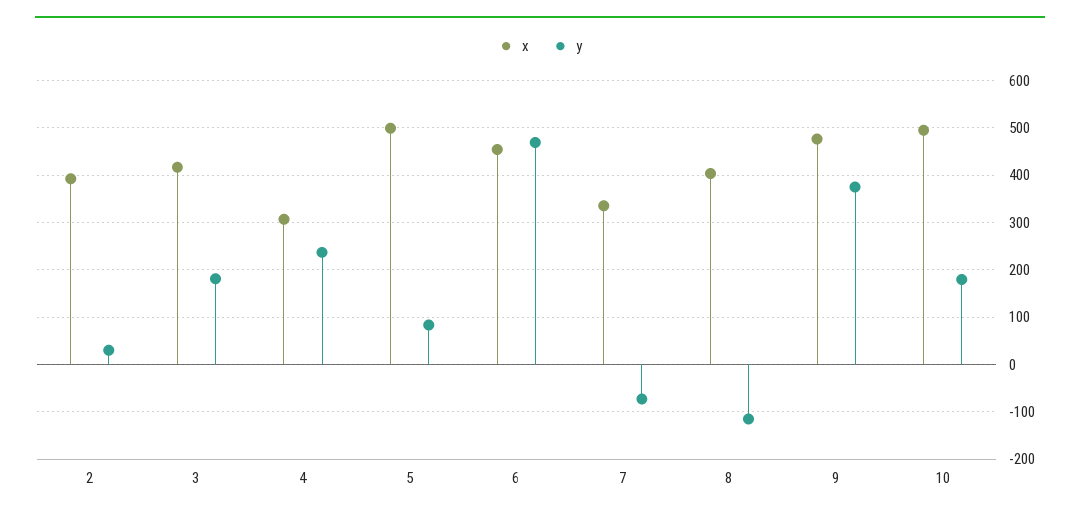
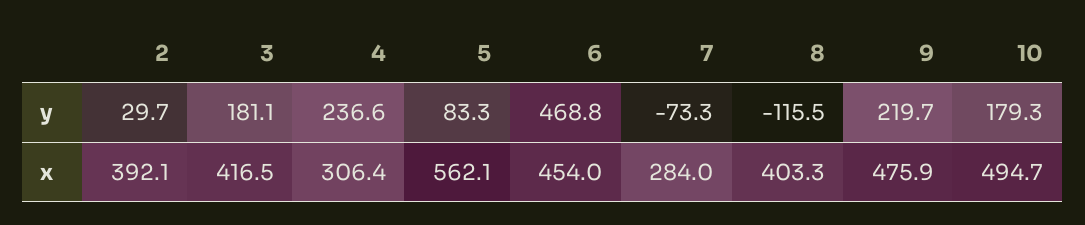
x, 5: 500 -> 562.1
x, 7: 340 -> 284
y, 9: 380 -> 219.7

